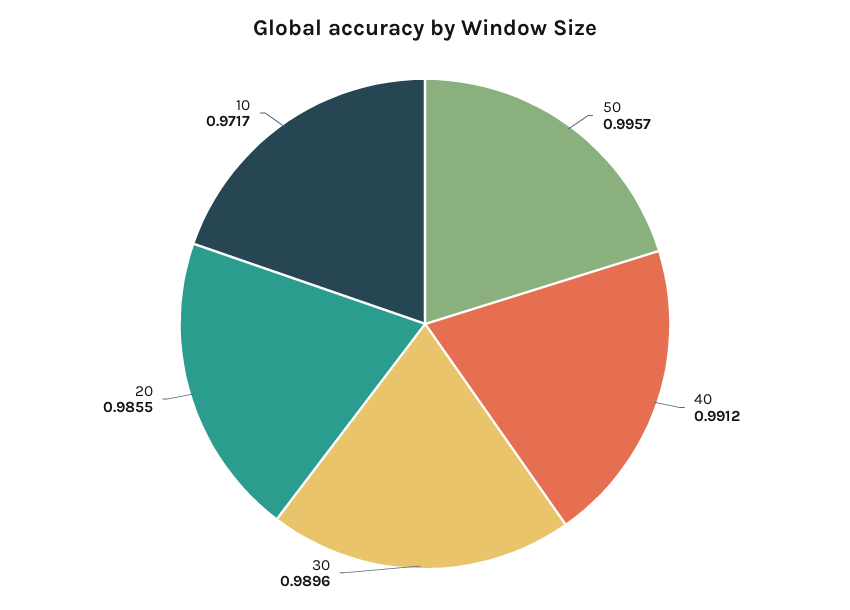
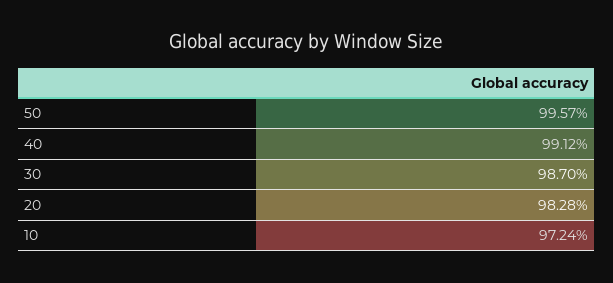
30: 0.9896 -> 0.987
20: 0.9855 -> 0.9828
10: 0.9717 -> 0.9724

